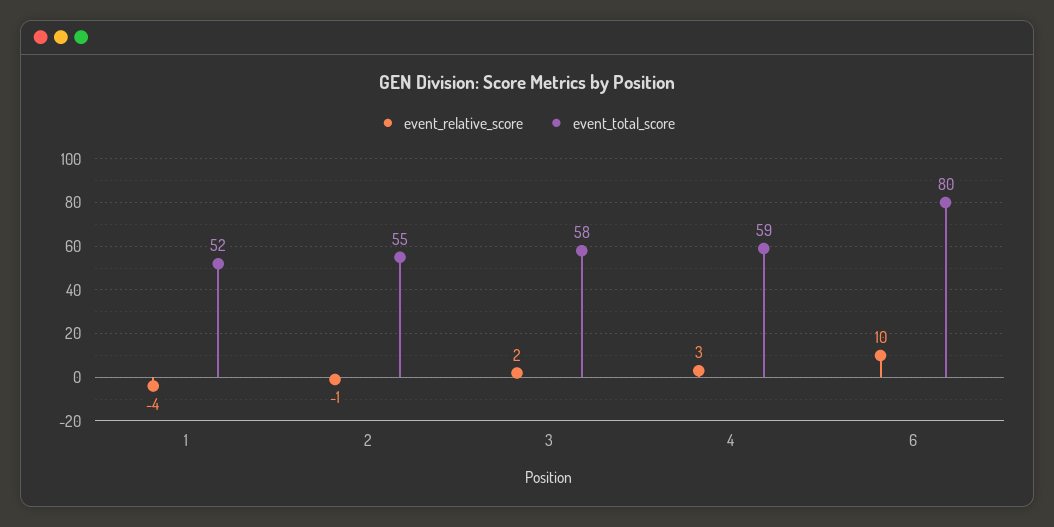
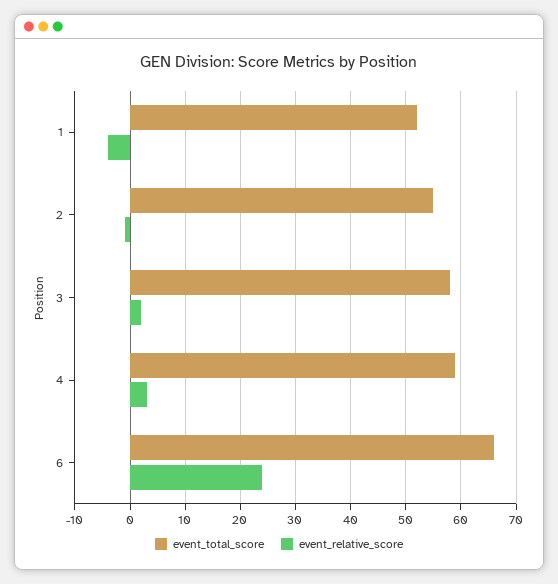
event_relative_score, 6: 10 -> 25
event_total_score, 6: 80 -> 65

